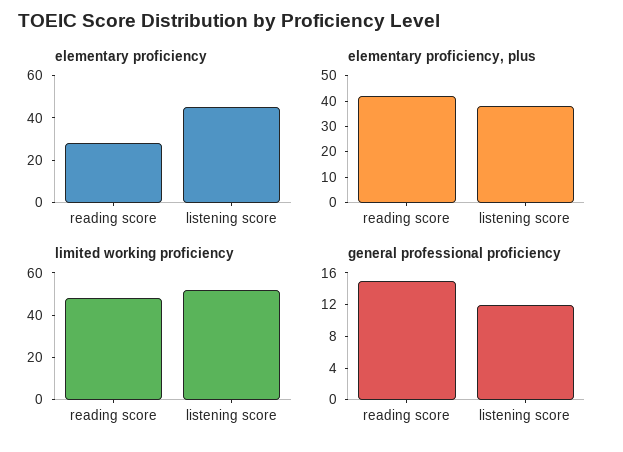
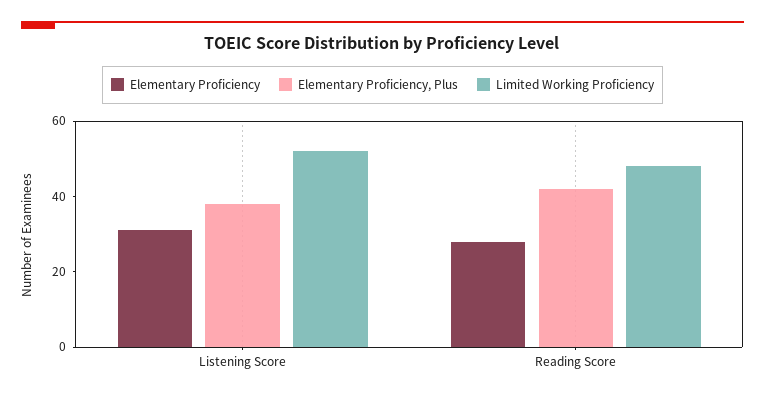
elementary proficiency, listening score: 45 -> 30
general professional proficiency, reading score: 16 -> none
general professional proficiency, listening score: 12 -> none

